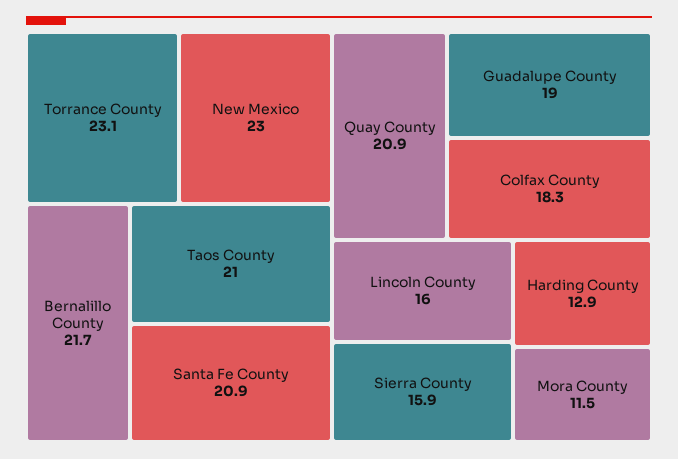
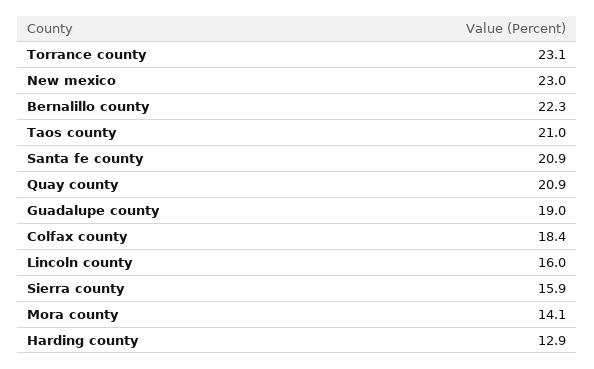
Bernalillo County: 21.7 -> 22.3
Colfax County: 18.3 -> 18.4
Mora County: 11.5 -> 14.1

